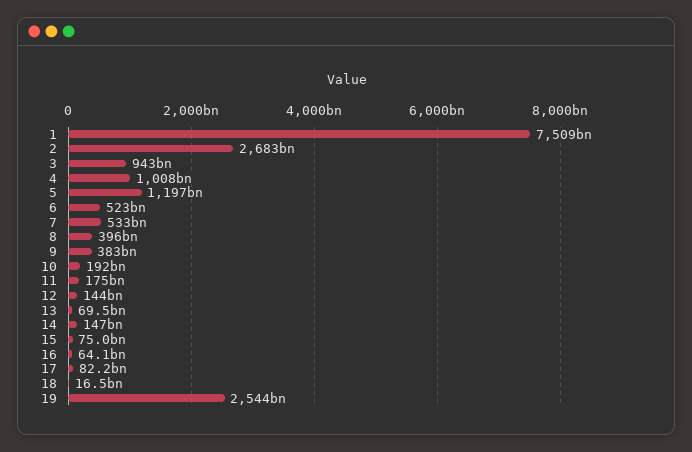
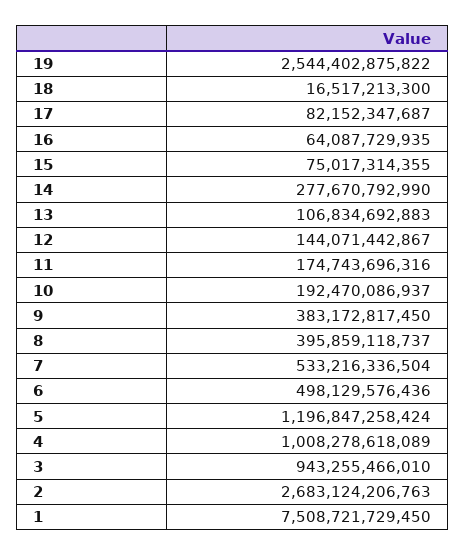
6: 523000000000 -> 498129576436
13: 69500000000 -> 106834692883
14: 147000000000 -> 277670792990

